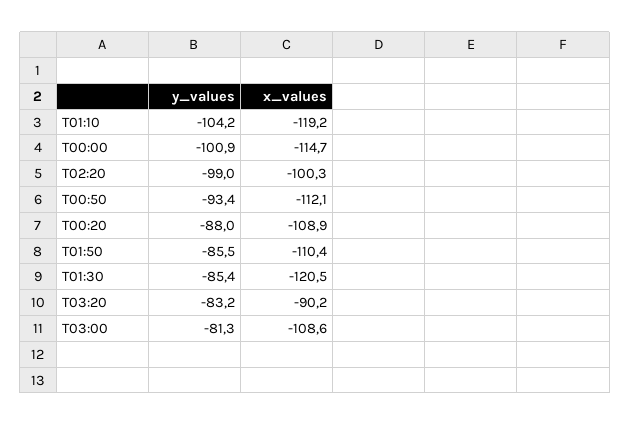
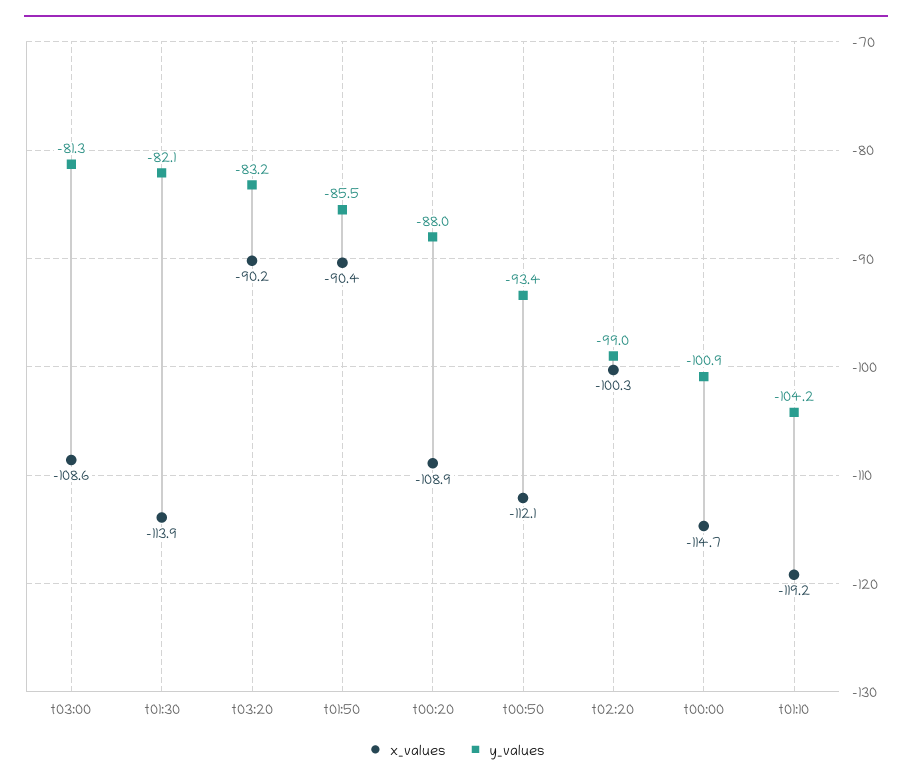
x_values, T01:50: -110.4 -> -90.4
y_values, T01:30: -85.4 -> -82.1
x_values, T01:30: -120.5 -> -113.9

